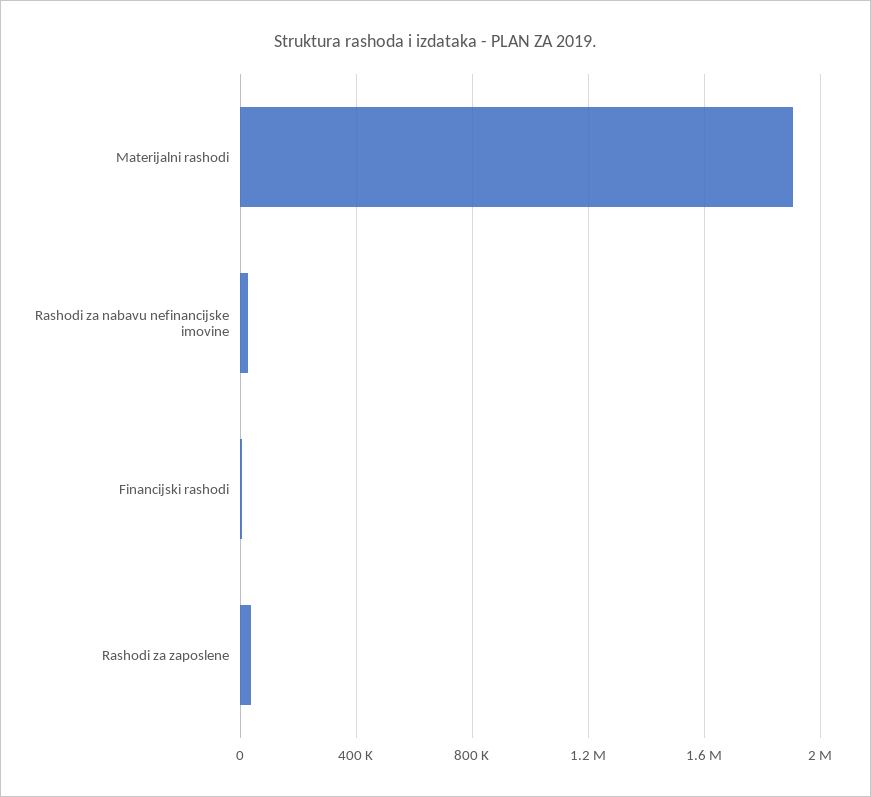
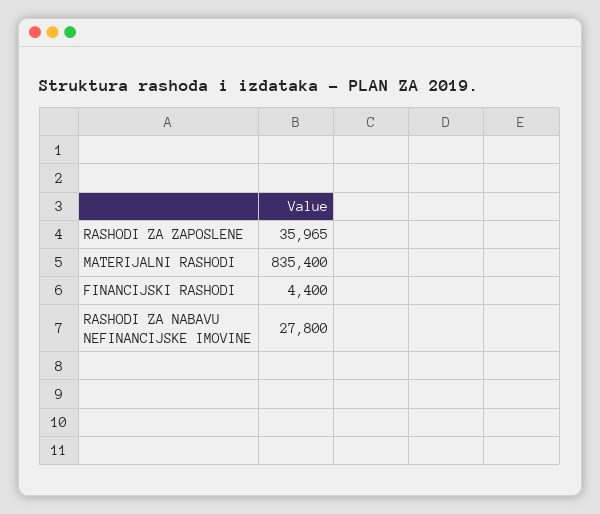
Materijalni rashodi: 1900000 -> 835400

